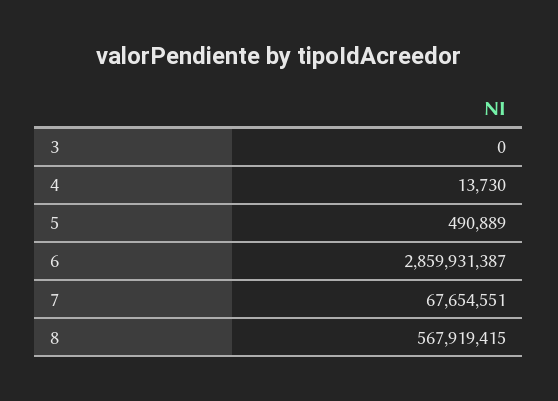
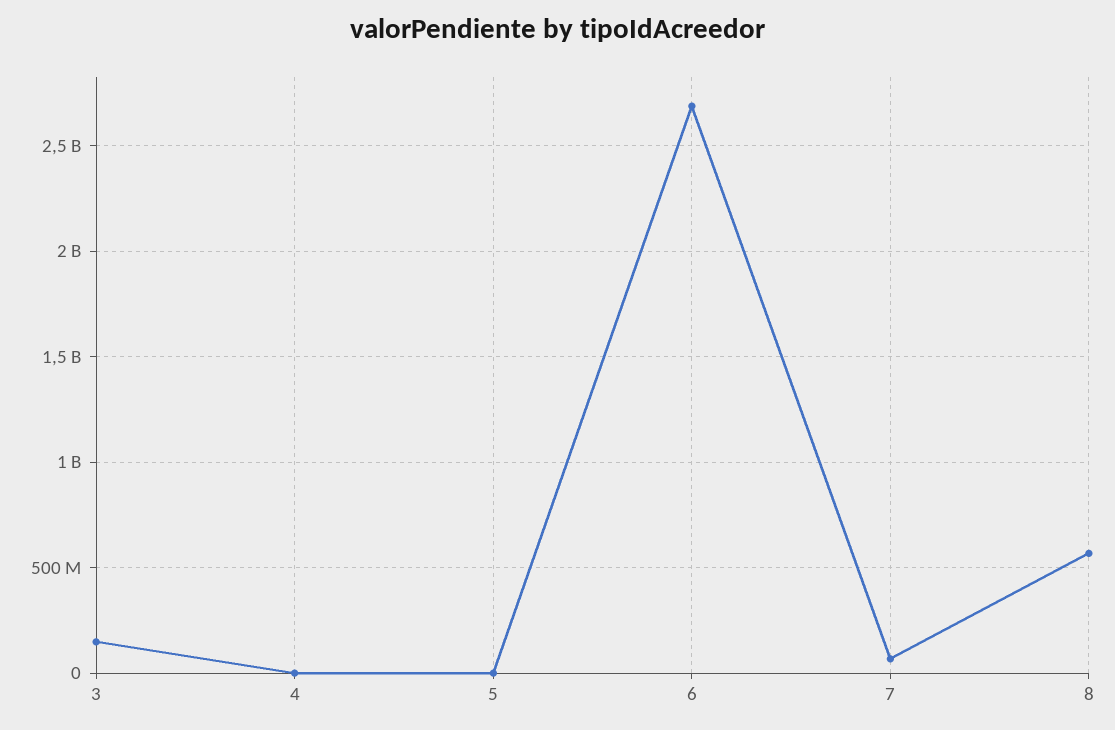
3: 0 -> 150000000
6: 2859931387 -> 2700000000

